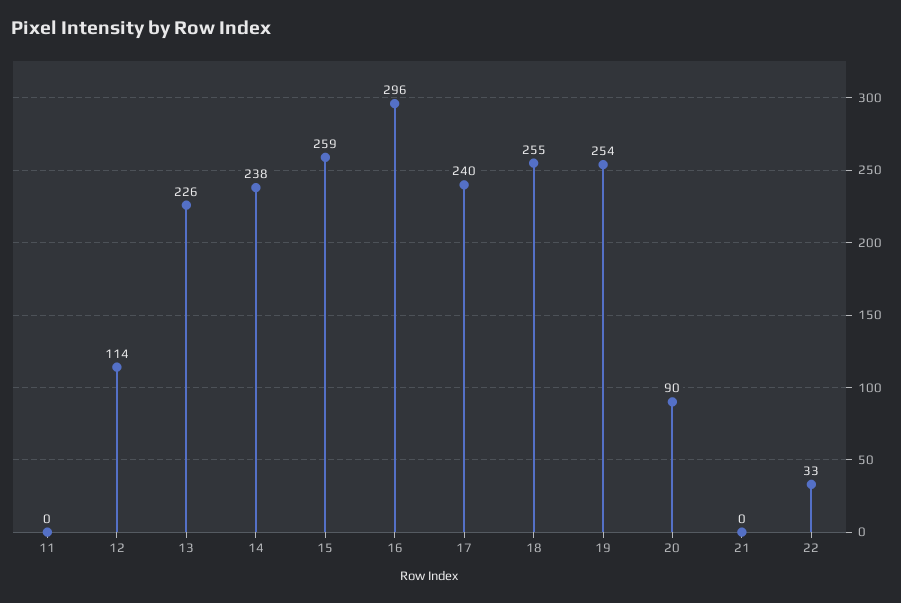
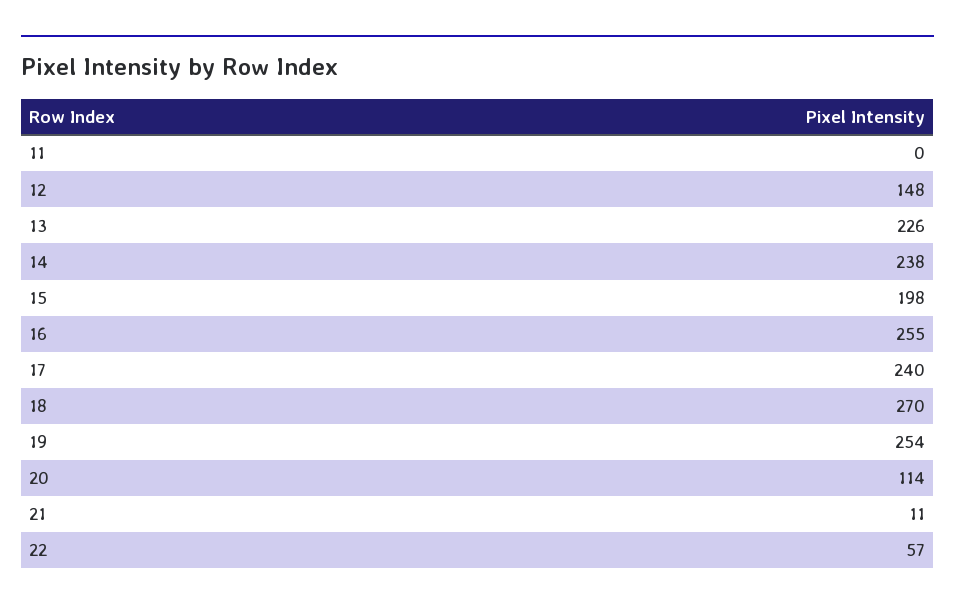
12: 114 -> 148
15: 259 -> 198
16: 296 -> 255
18: 255 -> 270
20: 90 -> 114
21: 0 -> 11
22: 33 -> 57

